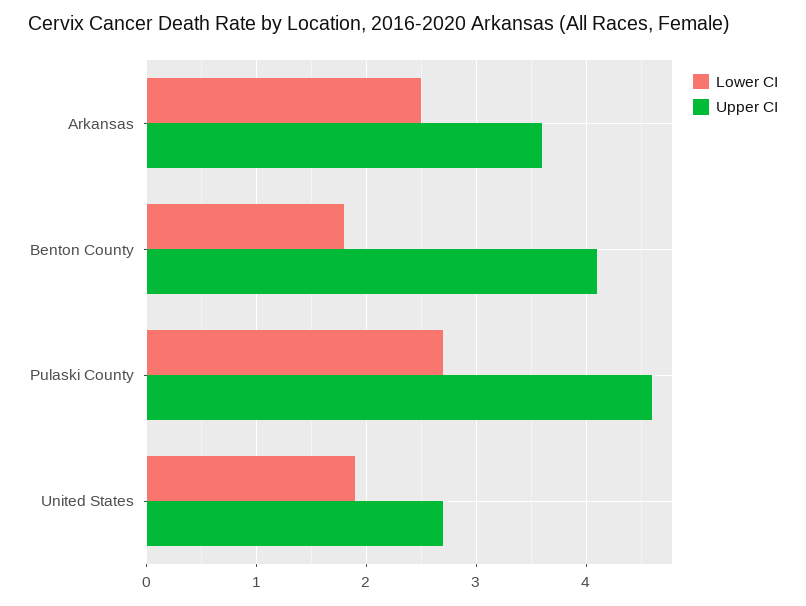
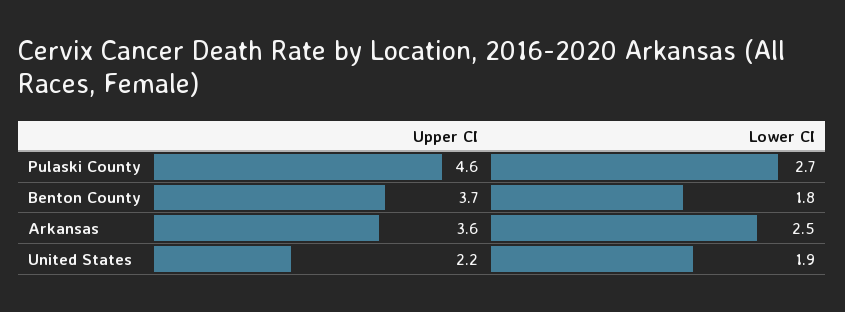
Upper CI, Benton County: 4.1 -> 3.7
Upper CI, United States: 2.7 -> 2.2

